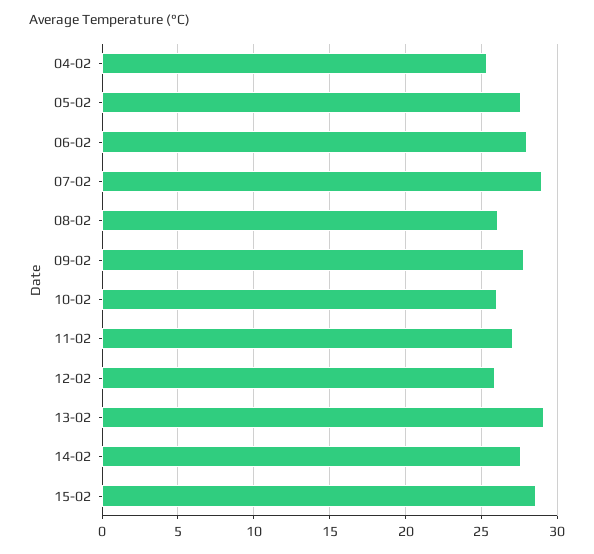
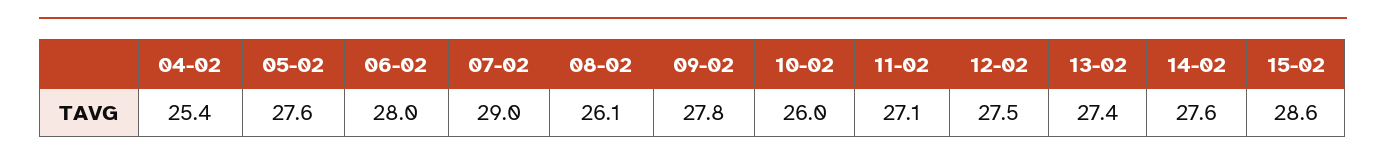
12-02: 26 -> 27.5
13-02: 29 -> 27.4

